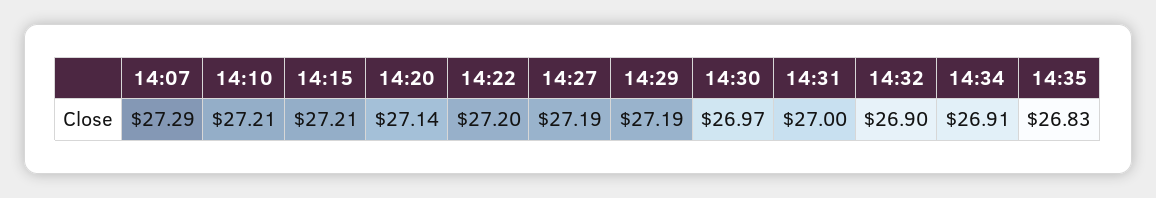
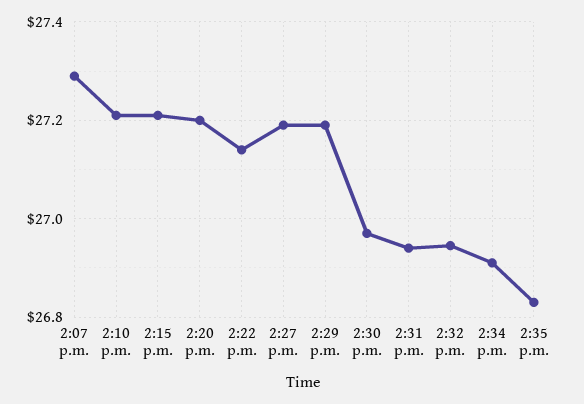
14:20: 27.14 -> 27.2
14:22: 27.2 -> 27.14
14:31: 27 -> 26.94
14:32: 26.9 -> 26.94

